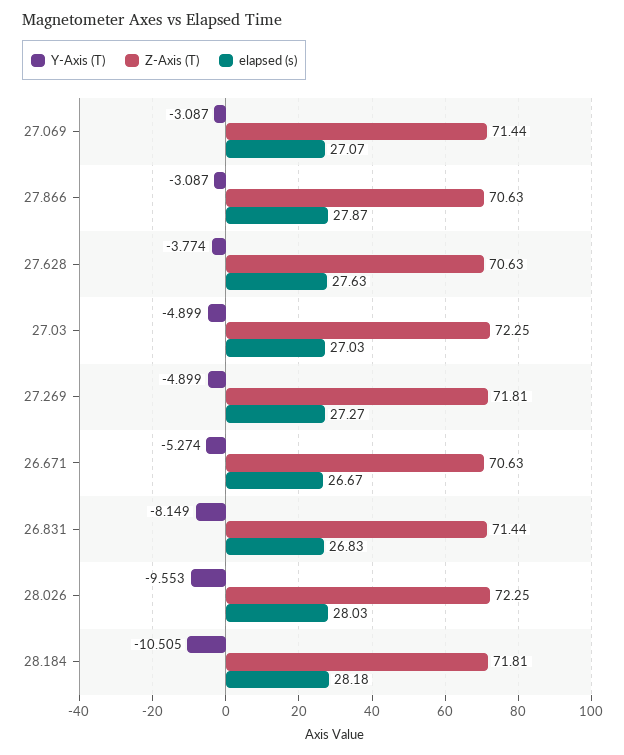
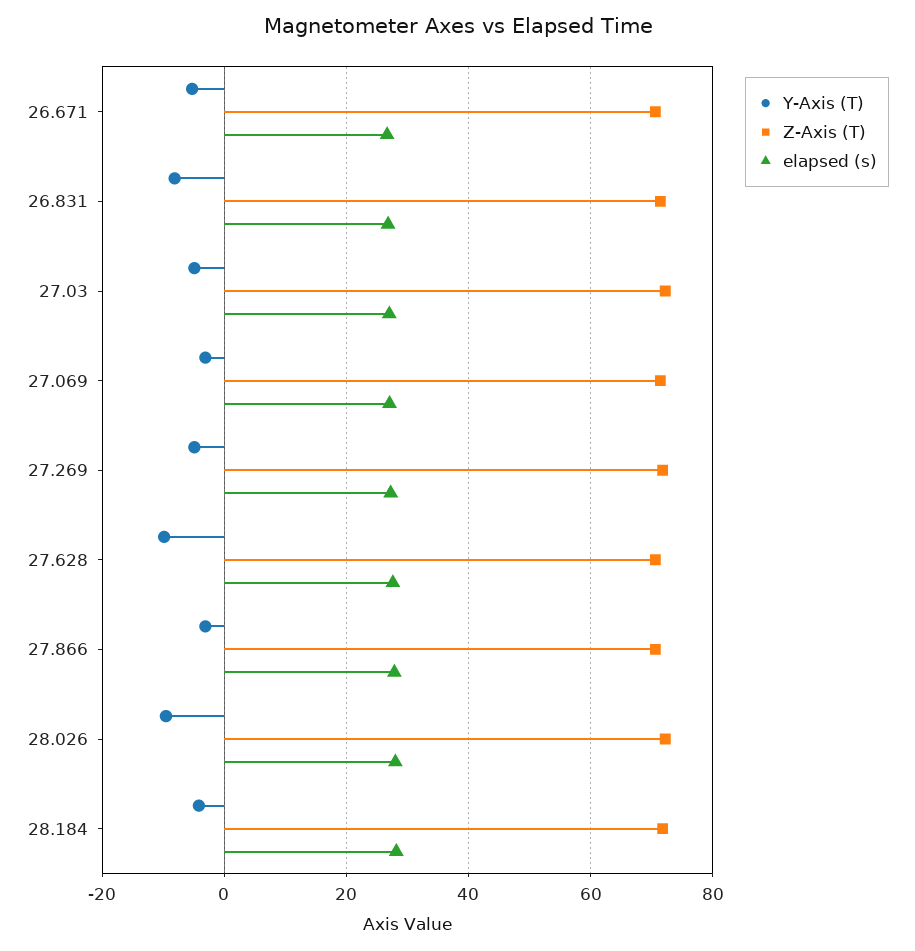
Y-Axis (T), 27.628: -3.774 -> -10
Y-Axis (T), 28.184: -10.505 -> -4

